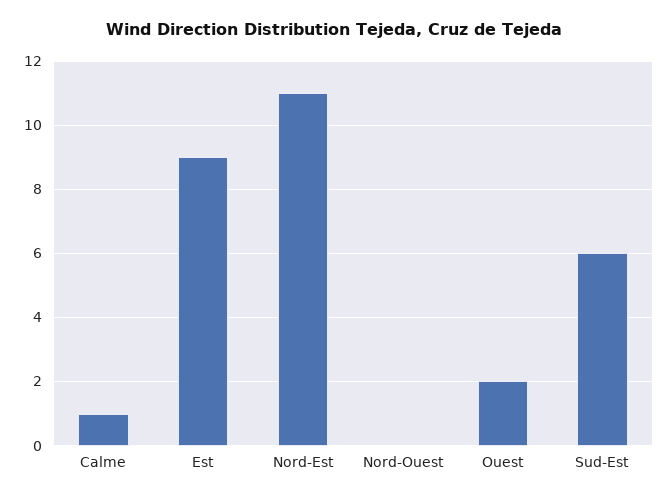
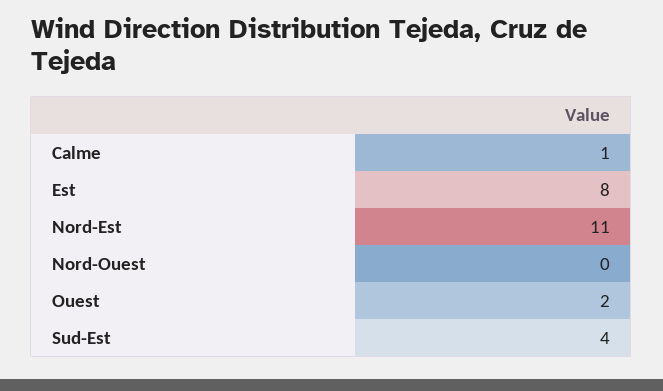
Est: 9 -> 8
Sud-Est: 6 -> 4

